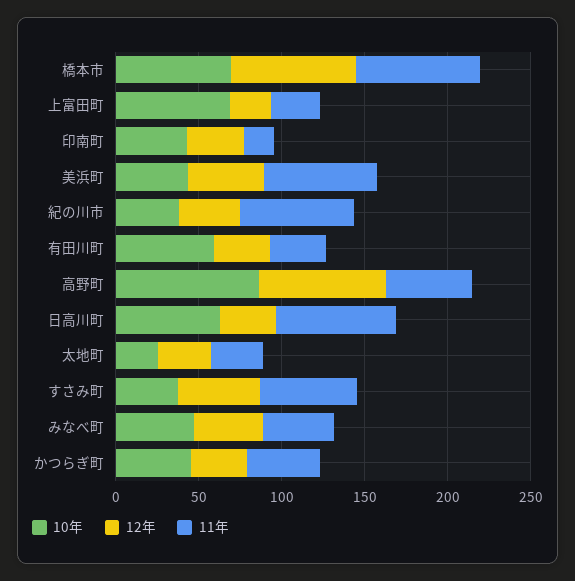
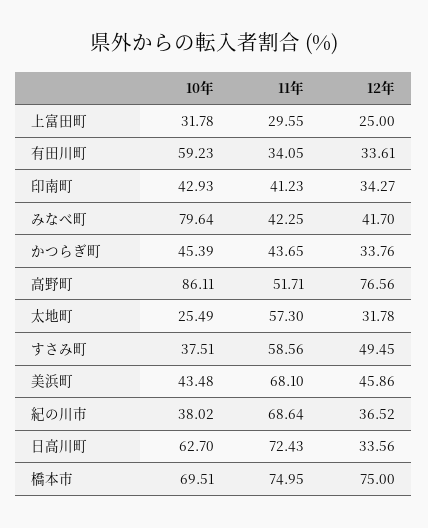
10年, 上富田町: 70 -> 31.78
11年, 印南町: 20 -> 41.23
11年, 太地町: 30 -> 57.3
10年, みなべ町: 50 -> 79.64

